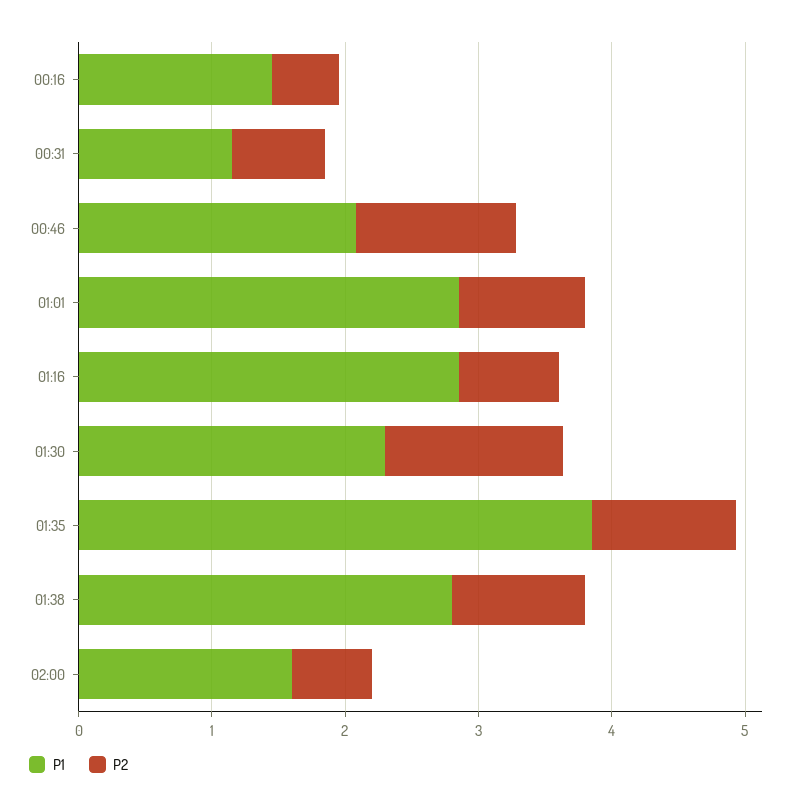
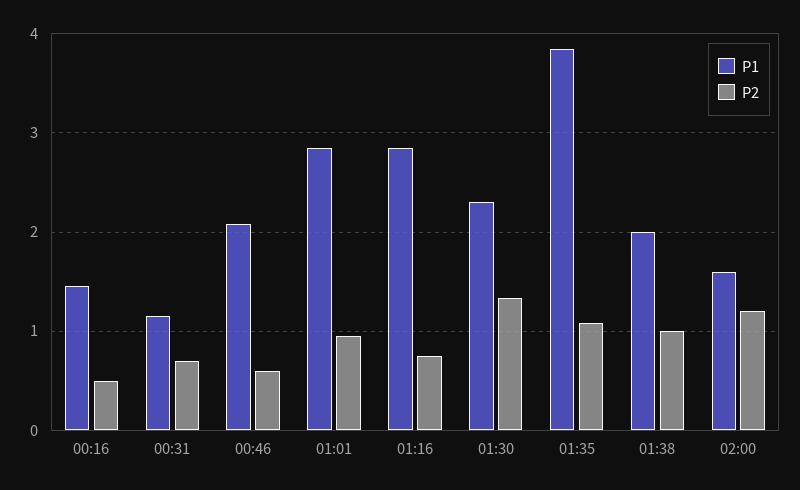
P2, 00:46: 1.2 -> 0.6
P1, 01:38: 2.8 -> 2
P2, 02:00: 0.6 -> 1.2

